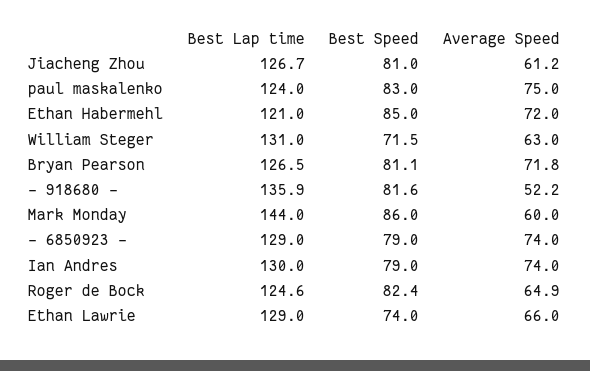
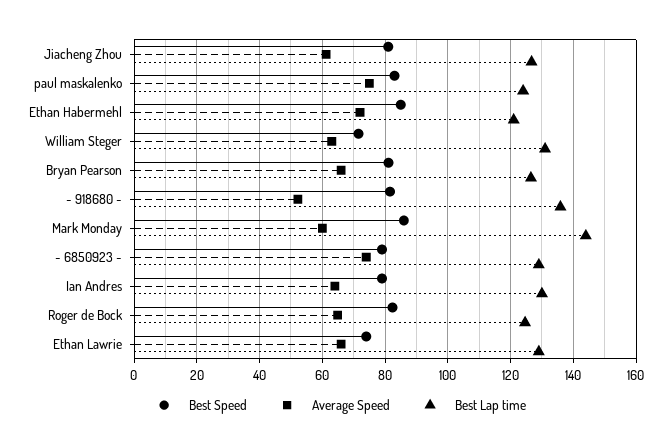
Average Speed, Bryan Pearson: 71.8 -> 66
Average Speed, Ian Andres: 74 -> 64

